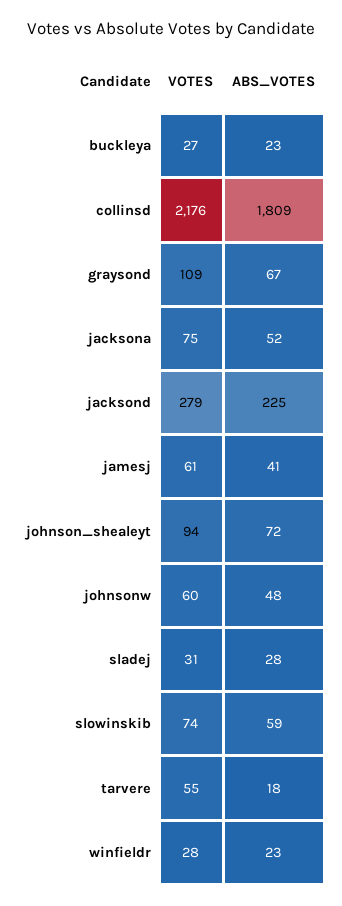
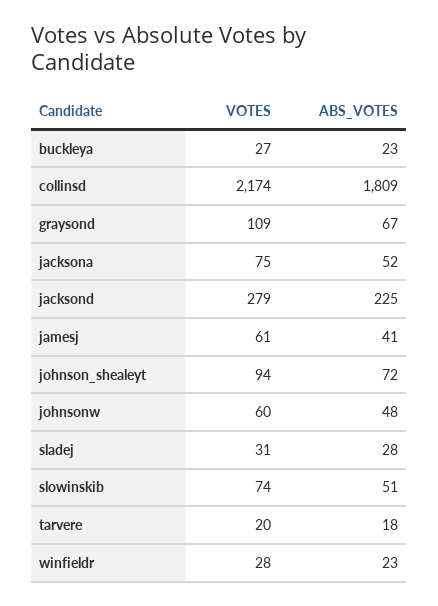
VOTES, collinsd: 2176 -> 2174
ABS_VOTES, slowinskib: 59 -> 51
VOTES, tarvere: 55 -> 20

